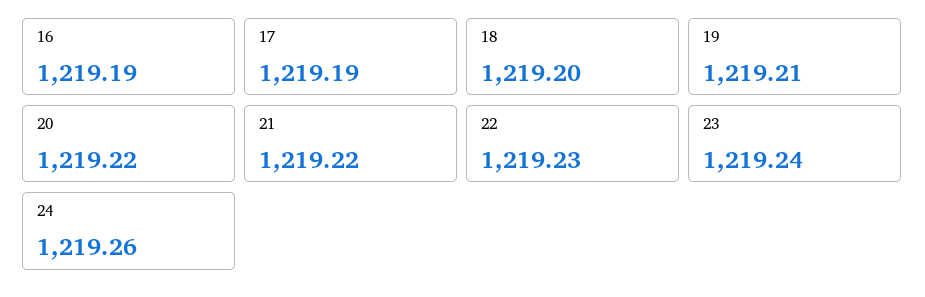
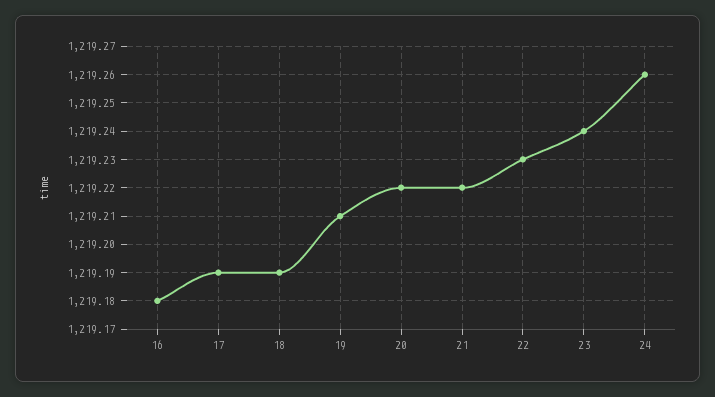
16: 1219.19 -> 1219.18
18: 1219.2 -> 1219.19

